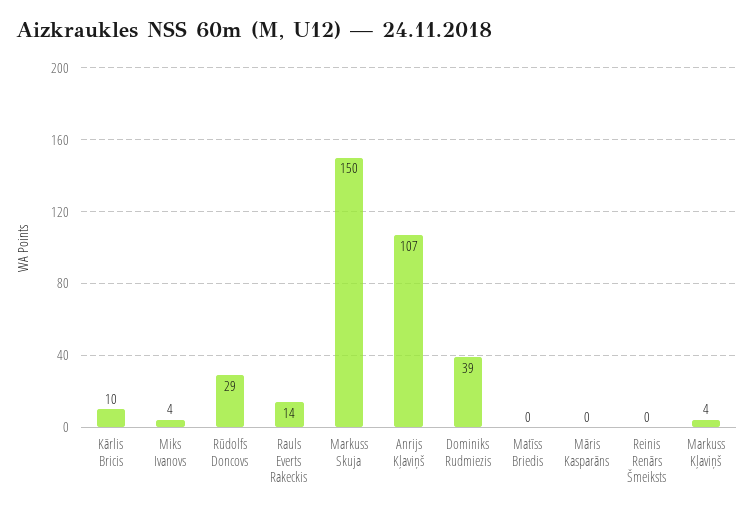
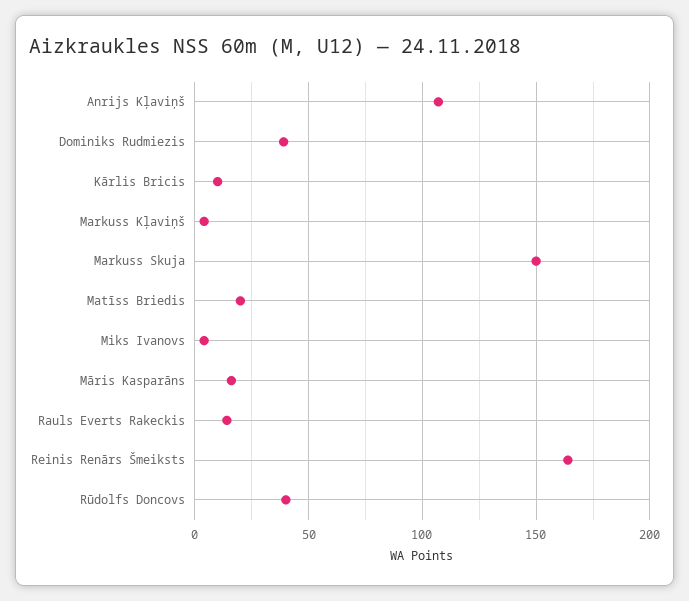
Rūdolfs Doncovs: 29 -> 40
Matīss Briedis: 0 -> 20
Māris Kasparāns: 0 -> 15
Reinis Renārs Šmeiksts: 0 -> 165

